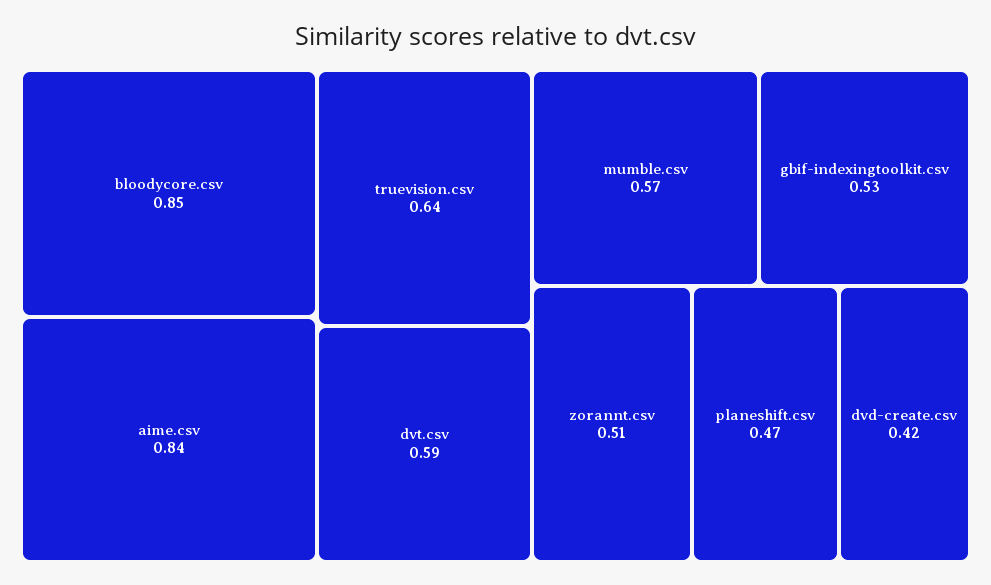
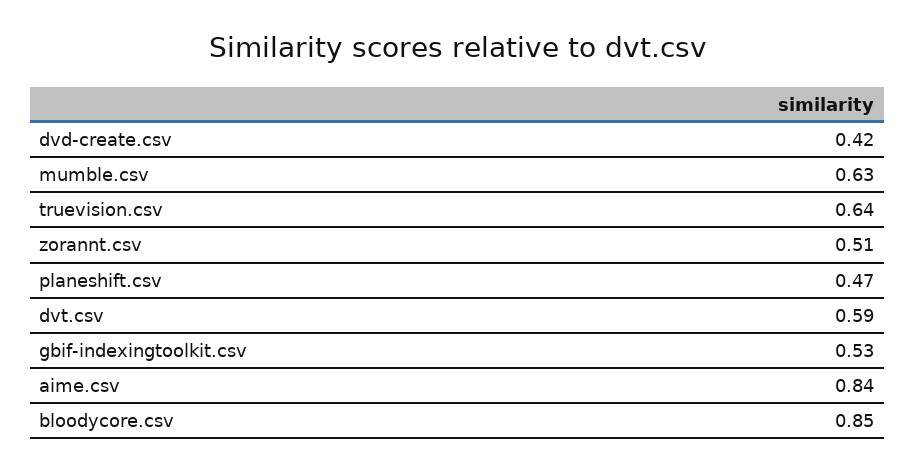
mumble.csv: 0.57 -> 0.63

